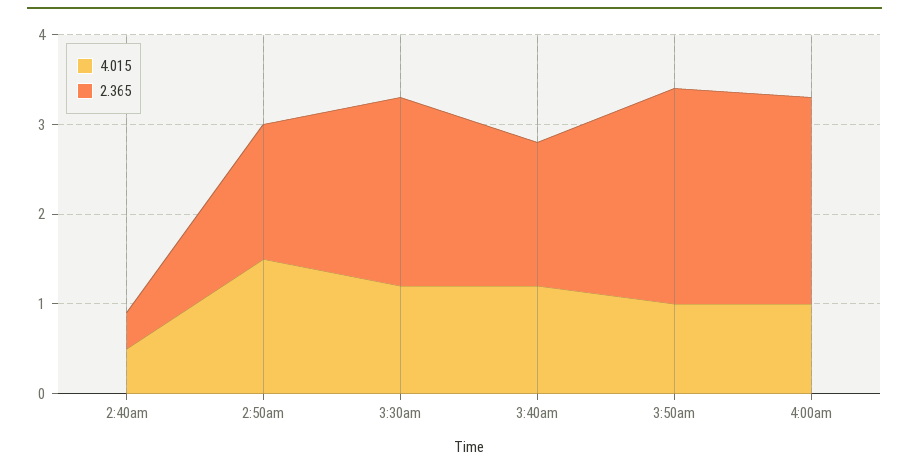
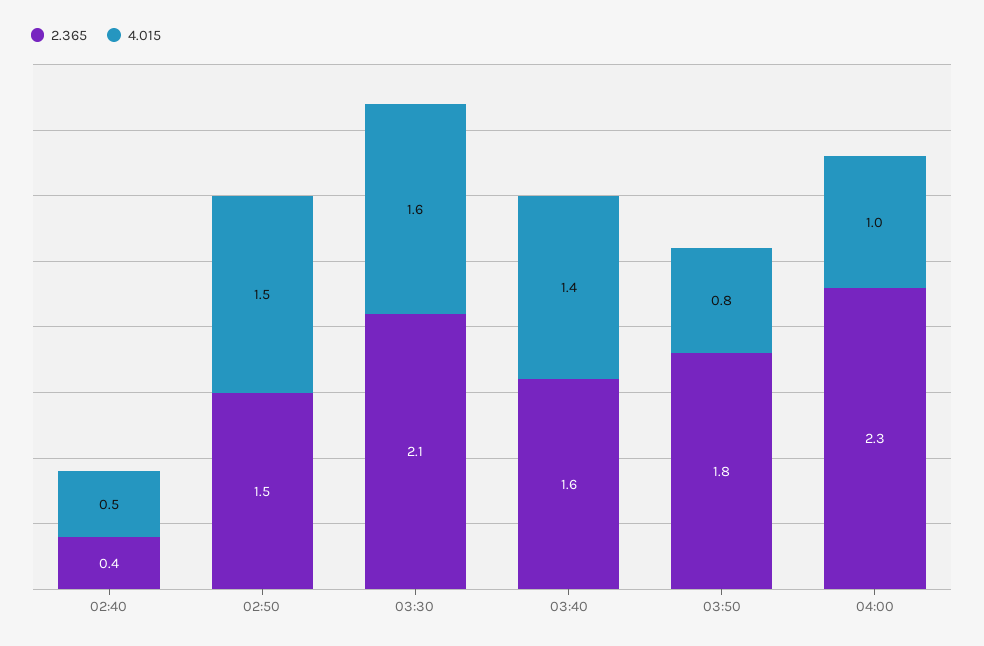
4.015, 3:30am: 1.2 -> 1.6
4.015, 3:40am: 1.2 -> 1.4
4.015, 3:50am: 1 -> 0.8
2.365, 3:50am: 2.4 -> 1.8

